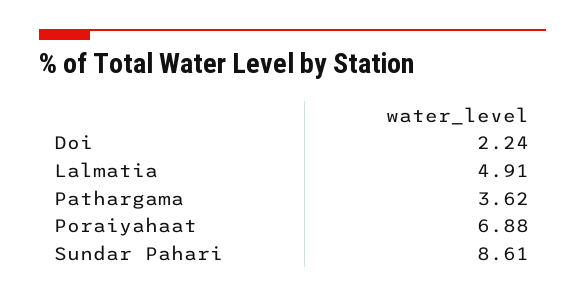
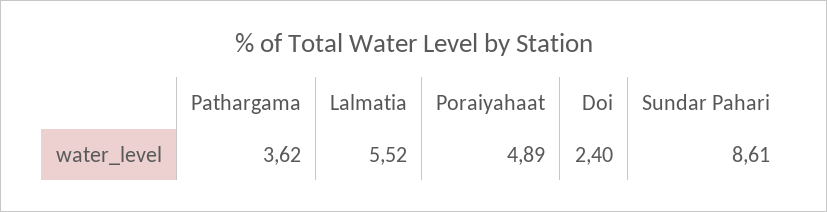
Doi: 2.24 -> 2.4
Lalmatia: 4.91 -> 5.52
Poraiyahaat: 6.88 -> 4.89

